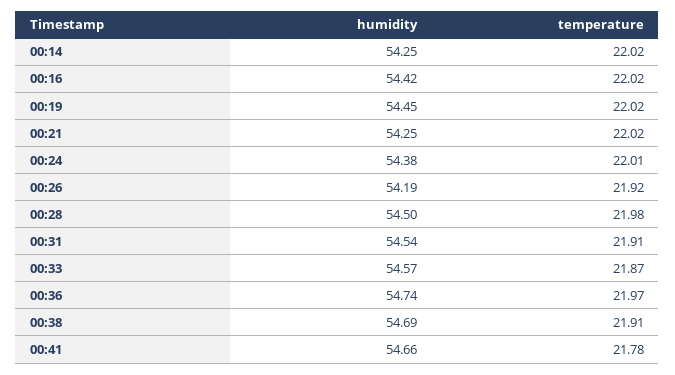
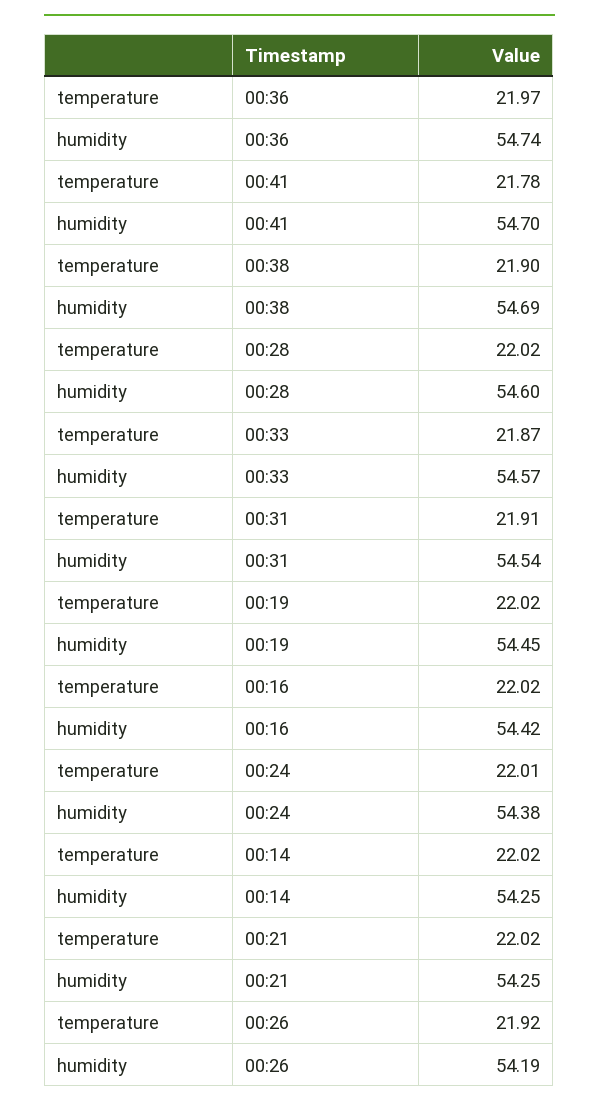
humidity, 00:28: 54.5 -> 54.6
temperature, 00:28: 21.98 -> 22.02
temperature, 00:38: 21.91 -> 21.9
humidity, 00:41: 54.66 -> 54.7

